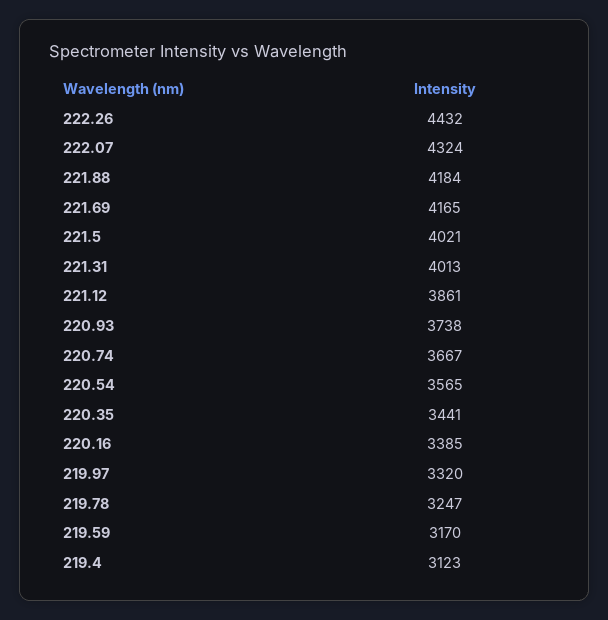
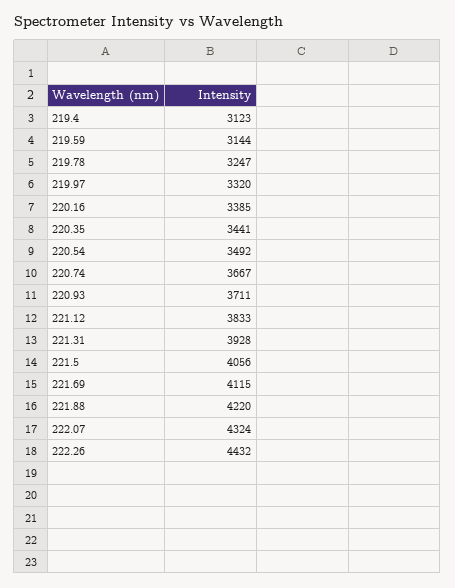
221.88: 4184 -> 4220
221.69: 4165 -> 4115
221.5: 4021 -> 4056
221.31: 4013 -> 3928
221.12: 3861 -> 3833
220.93: 3738 -> 3711
220.54: 3565 -> 3492
219.59: 3170 -> 3144

